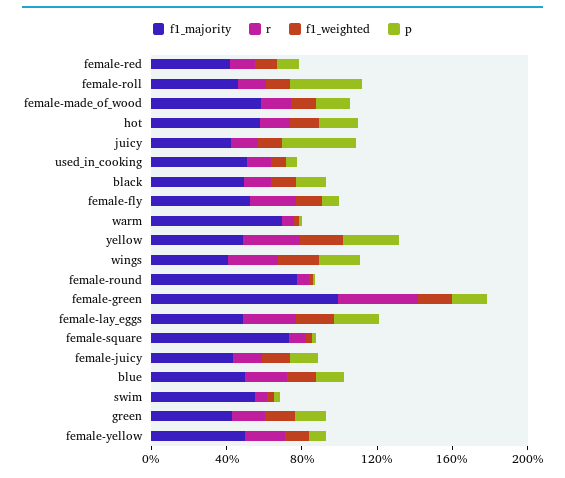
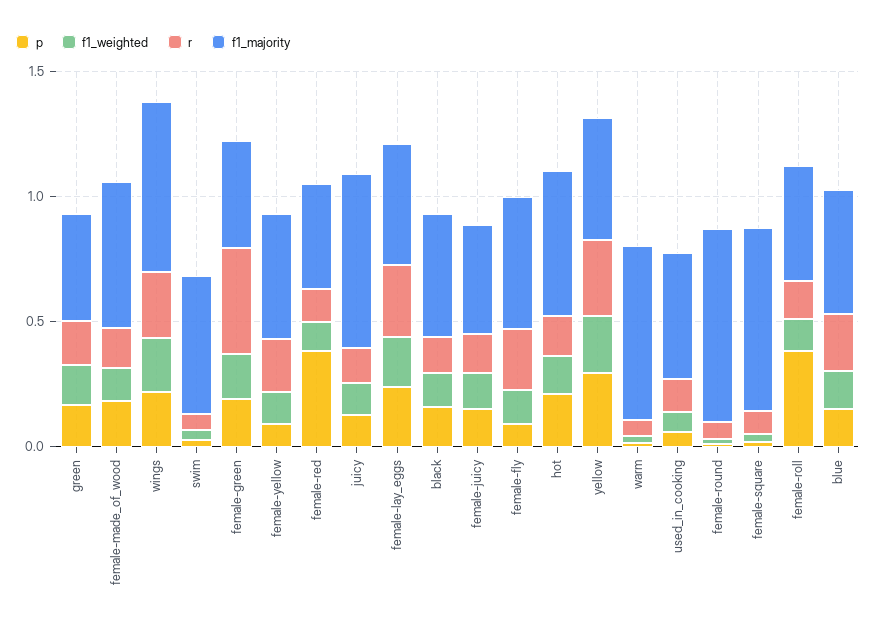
p, female-red: 0.1 -> 0.4
f1_majority, juicy: 0.4 -> 0.7
p, juicy: 0.4 -> 0.1
f1_majority, wings: 0.4 -> 0.7
f1_majority, female-green: 1 -> 0.4

